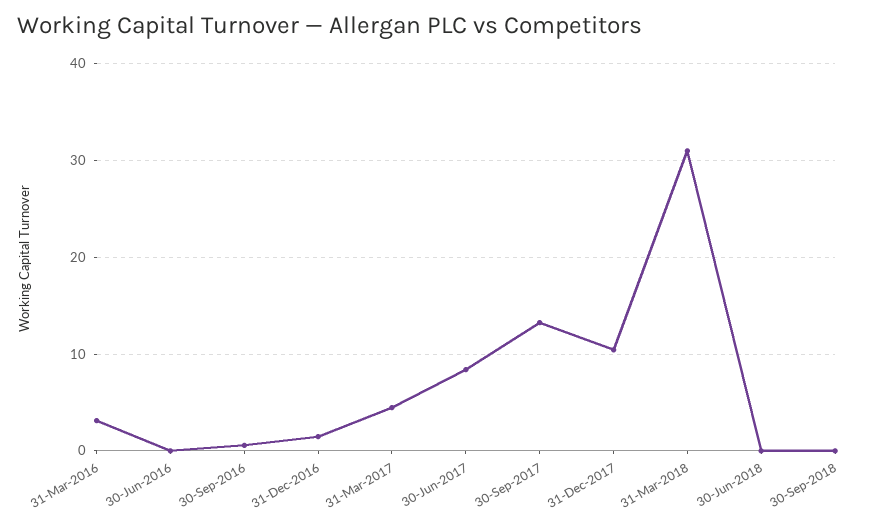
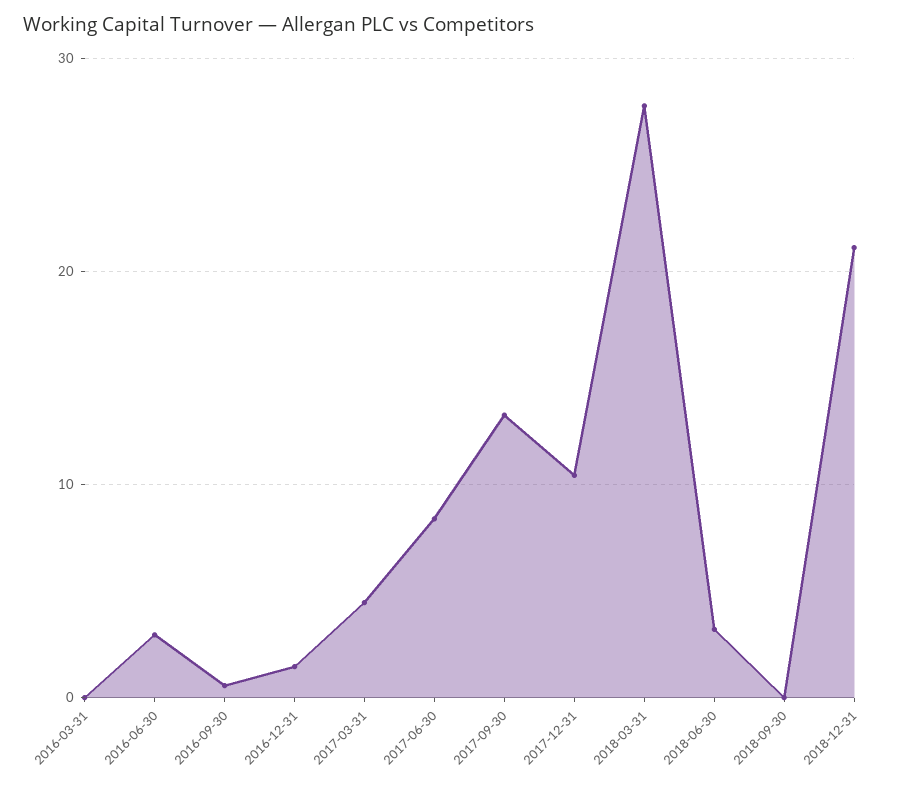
31-Mar-2016: 3 -> 0
30-Jun-2016: 0 -> 3
31-Mar-2018: 31 -> 28
30-Jun-2018: 0 -> 3
2018-12-31: none -> 21

